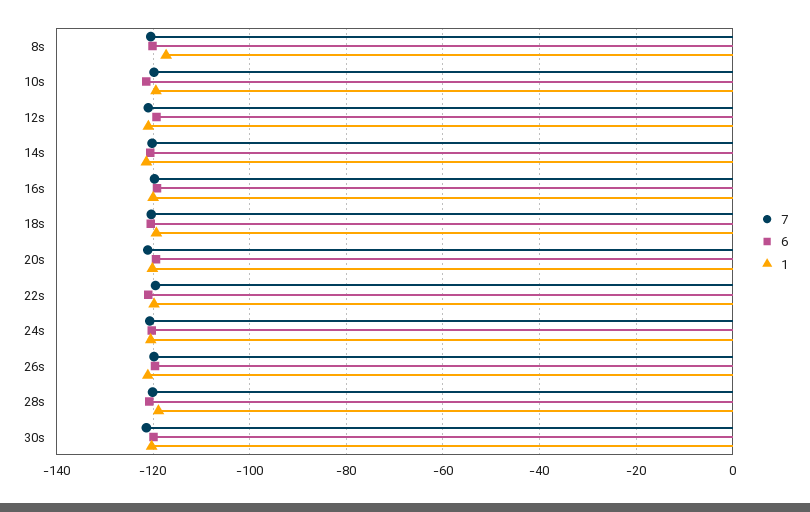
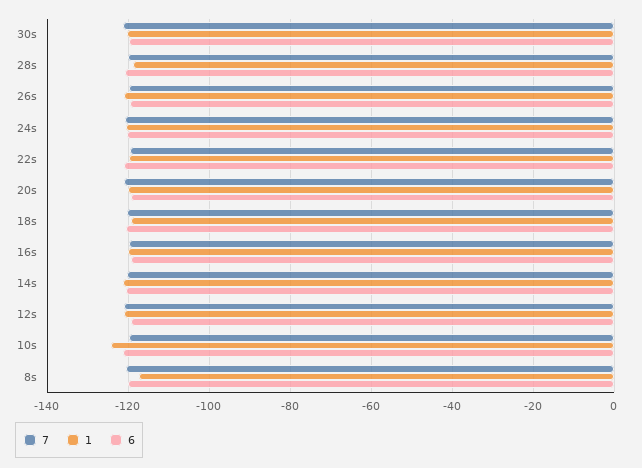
1, 10s: -120 -> -124

